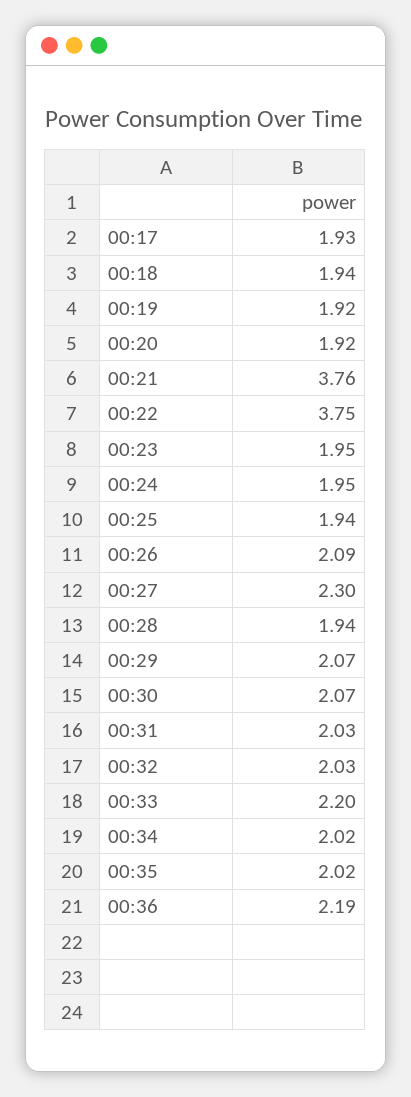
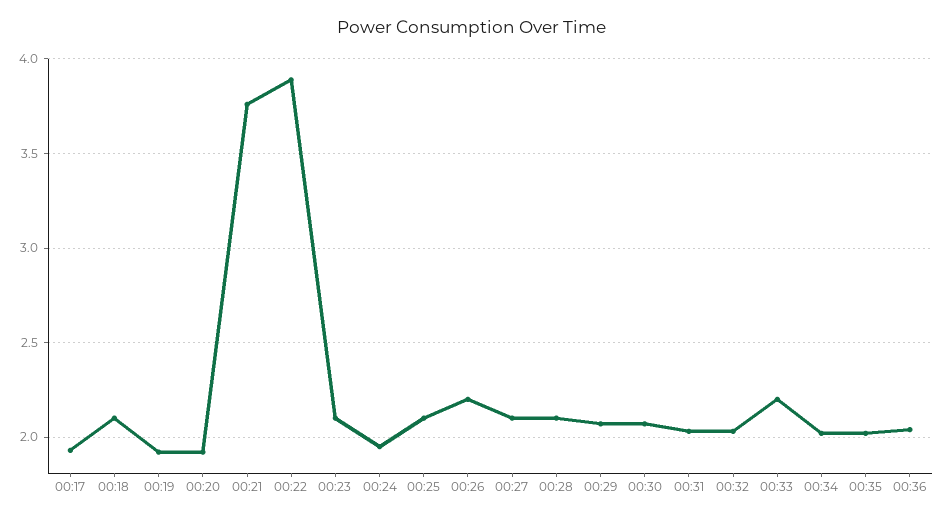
00:18: 1.94 -> 2.1
00:22: 3.75 -> 3.9
00:23: 1.95 -> 2.1
00:25: 1.94 -> 2.1
00:26: 2.09 -> 2.2
00:27: 2.3 -> 2.1
00:28: 1.94 -> 2.1
00:36: 2.19 -> 2.05

